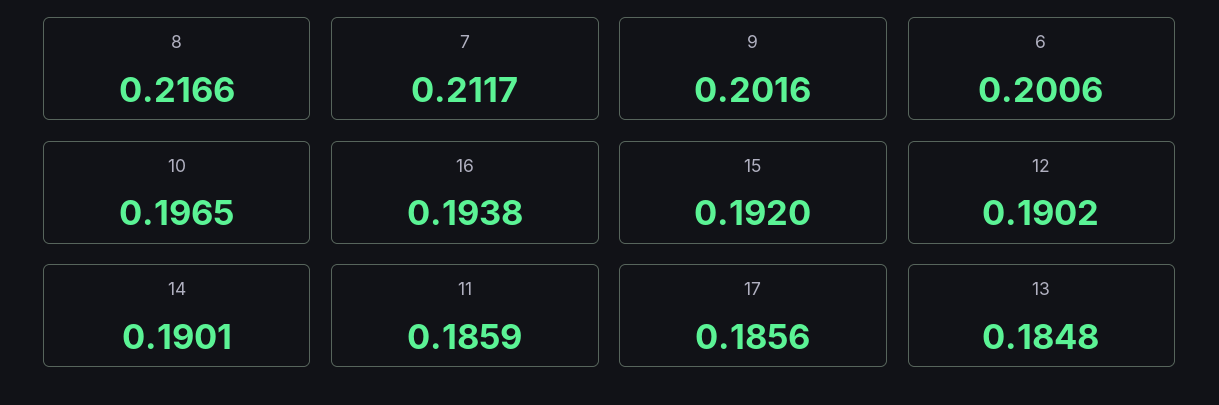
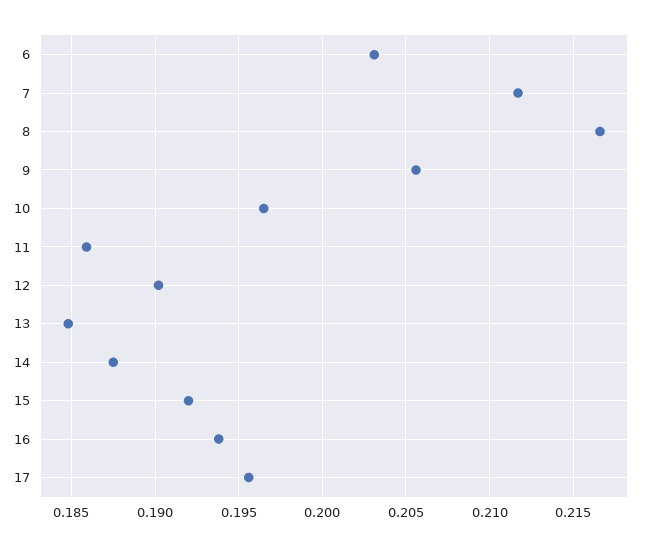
9: 0.2016 -> 0.2055
6: 0.2006 -> 0.203
14: 0.1901 -> 0.1875
17: 0.1856 -> 0.1955

